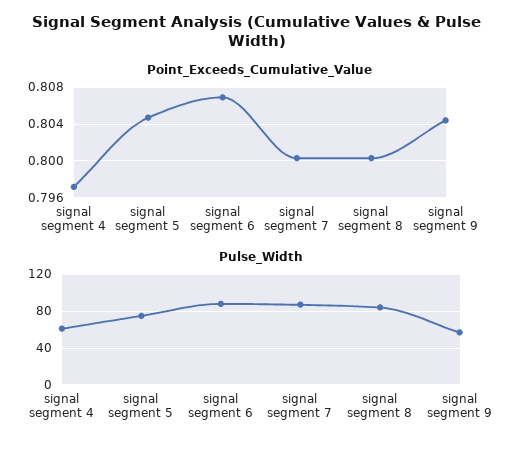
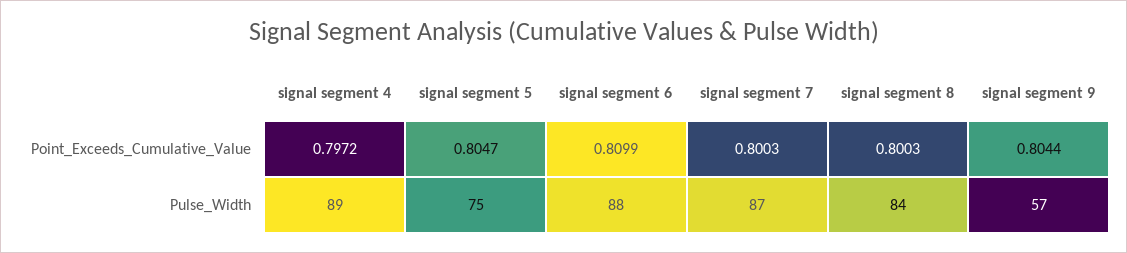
Point_Exceeds_Cumulative_Value, signal segment 6: 0.807 -> 0.8099
Pulse_Width, signal segment 4: 60 -> 89

